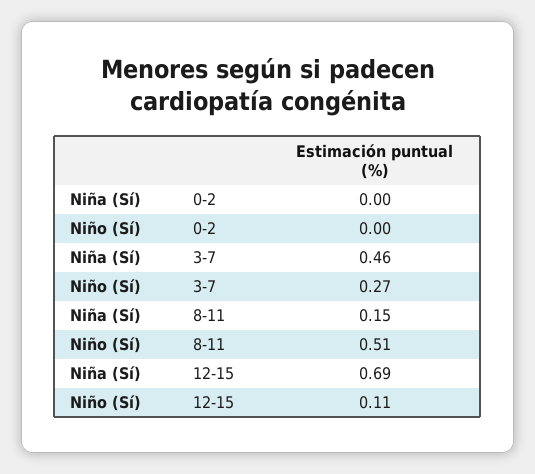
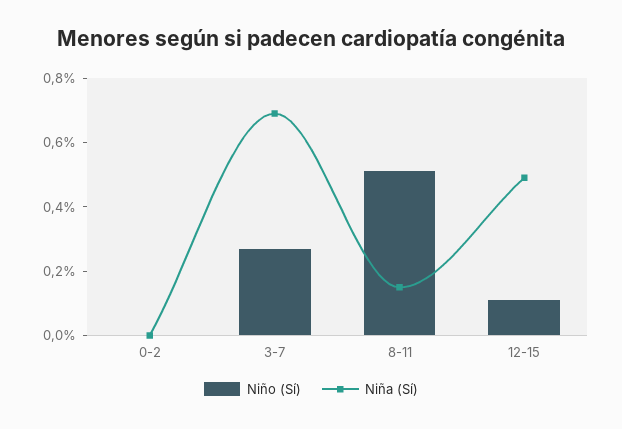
Niña (Sí), 3-7: 0.46 -> 0.7
Niña (Sí), 12-15: 0.69 -> 0.5

